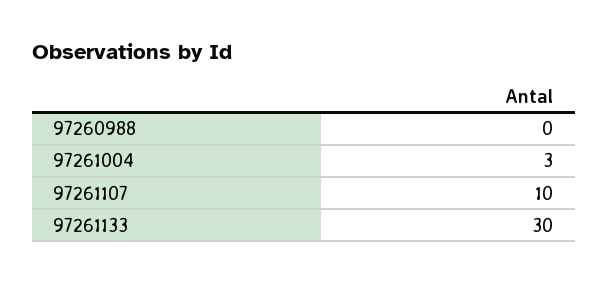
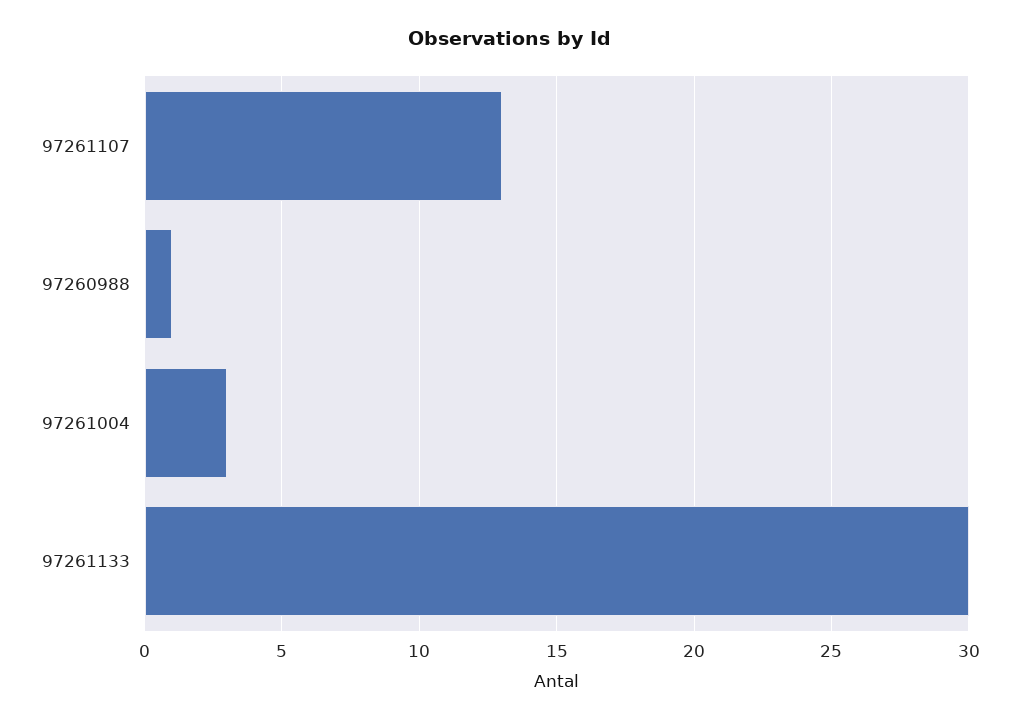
97260988: 0 -> 1
97261107: 10 -> 13

